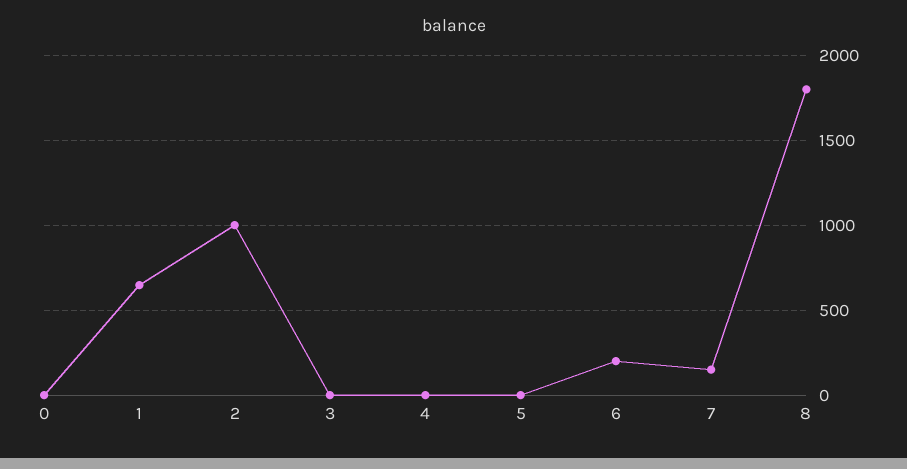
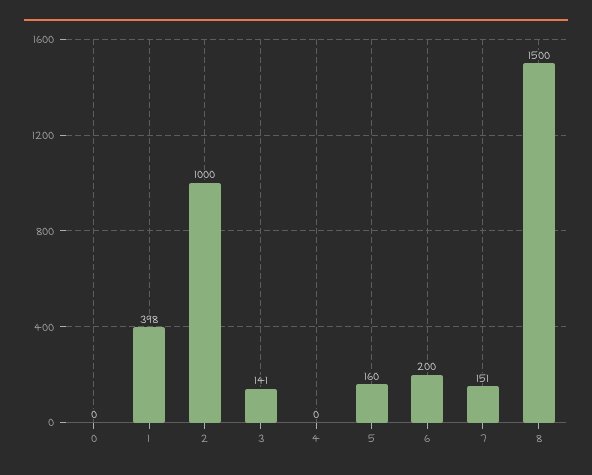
1: 650 -> 398
3: 0 -> 141
5: 0 -> 160
8: 1800 -> 1500

